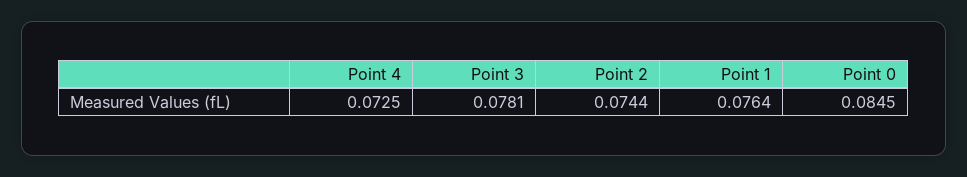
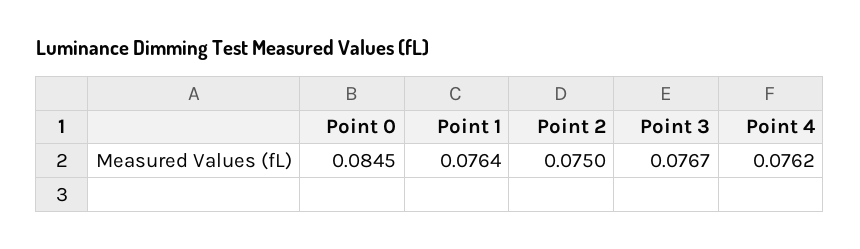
Point 4: 0.0725 -> 0.0762
Point 3: 0.0781 -> 0.0767
Point 2: 0.0744 -> 0.075

